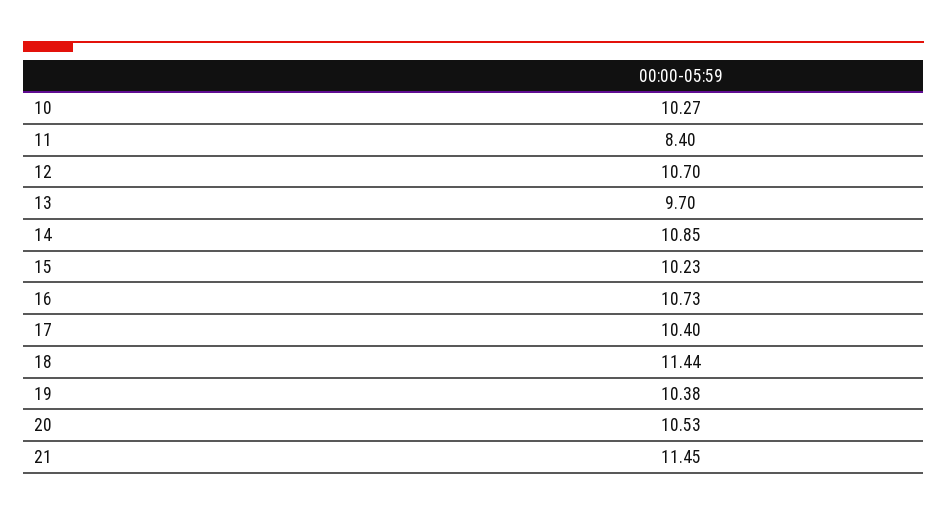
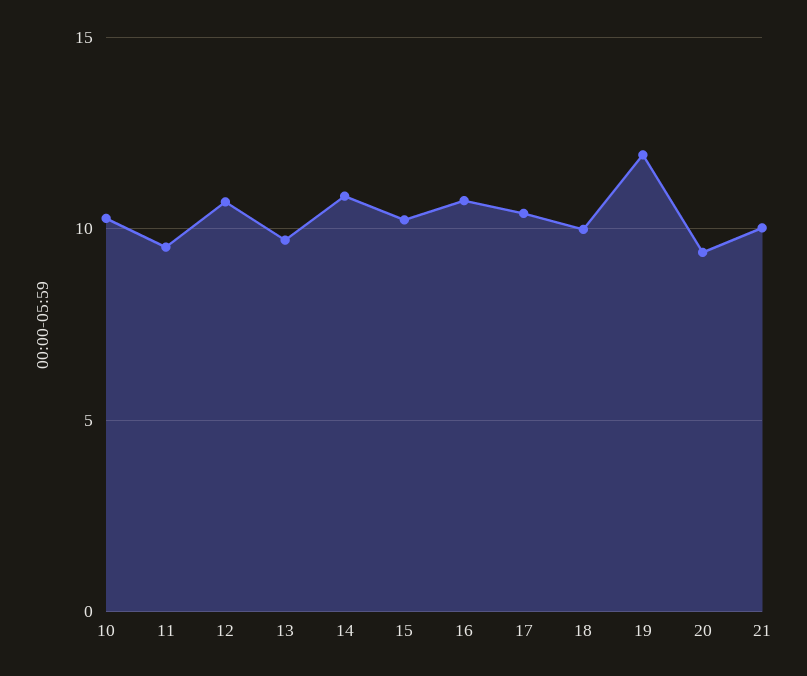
11: 8.4 -> 9.5
18: 11.44 -> 10
19: 10.38 -> 12
20: 10.53 -> 9.5
21: 11.45 -> 10

